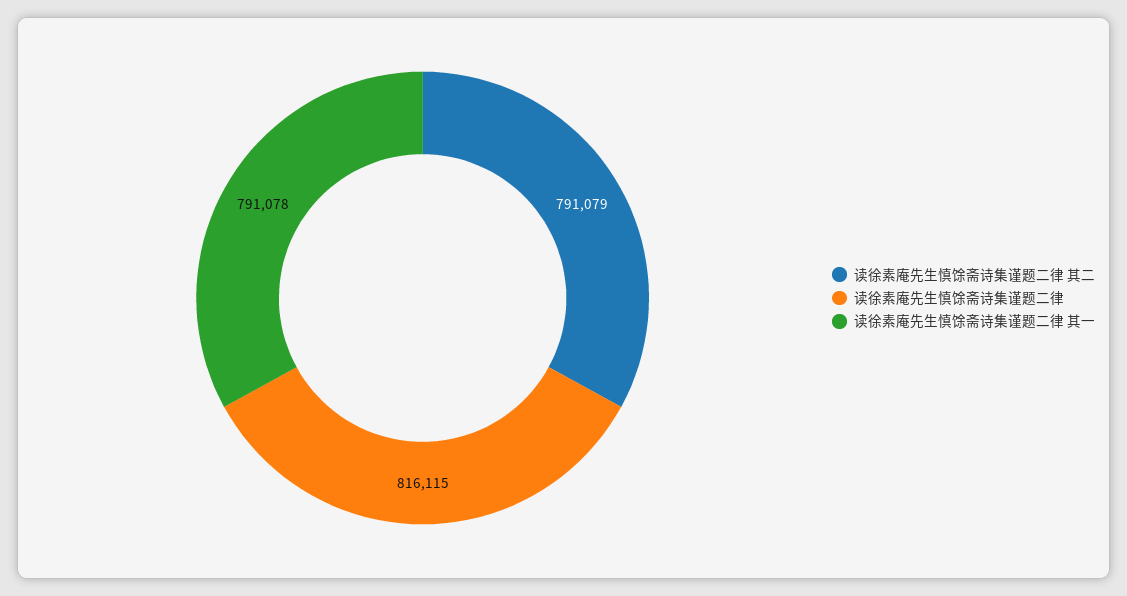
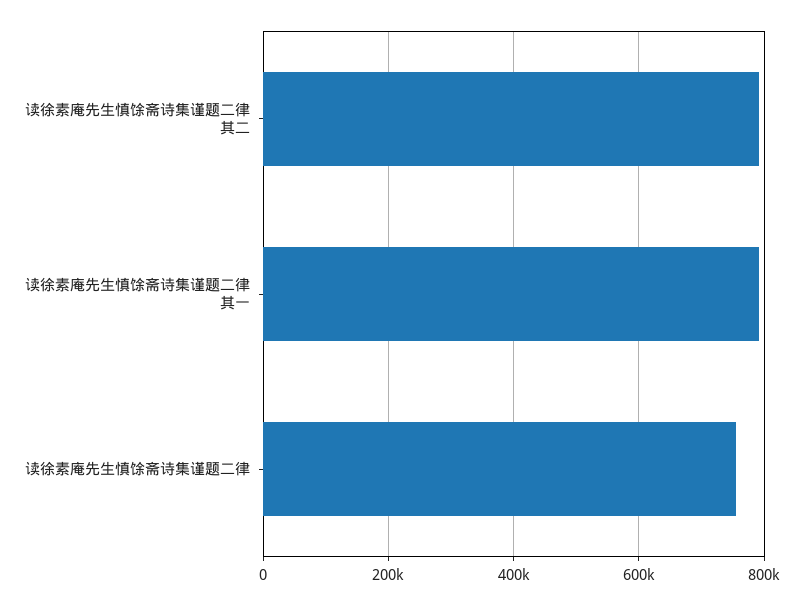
读徐素庵先生慎馀斋诗集谨题二律: 816115 -> 760000

